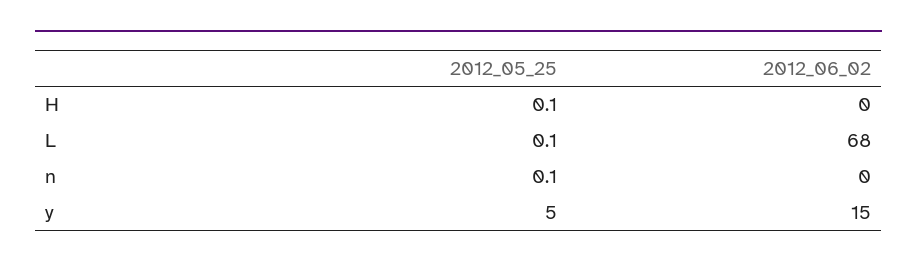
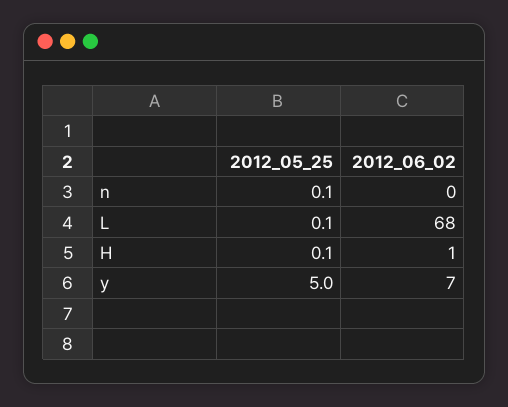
2012_06_02, H: 0 -> 1
2012_06_02, y: 15 -> 7

